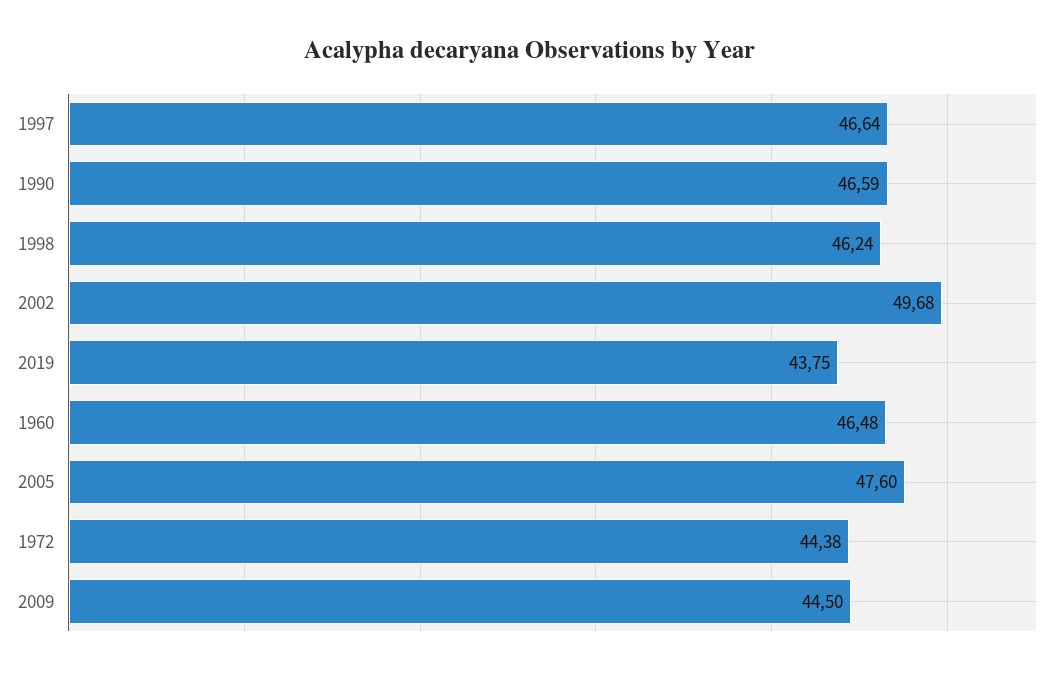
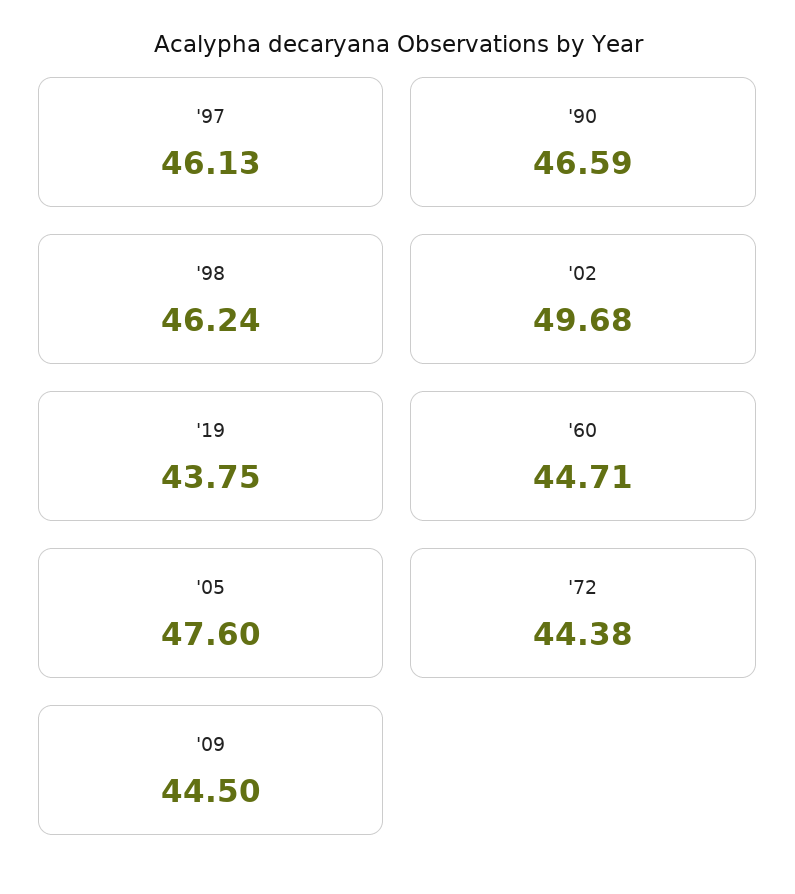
1997: 46.64 -> 46.13
1960: 46.48 -> 44.71

